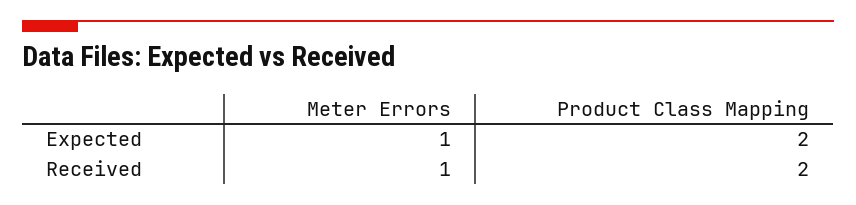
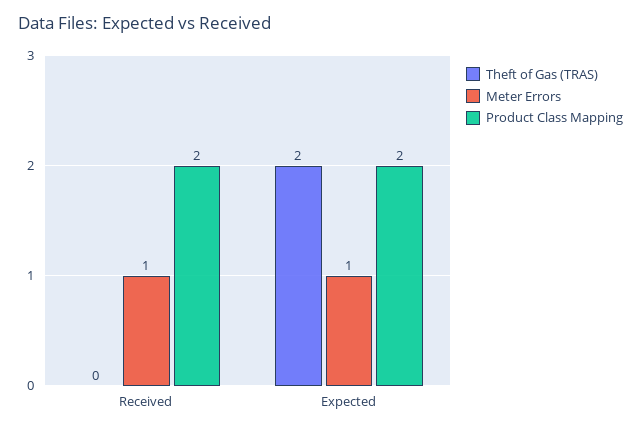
Theft of Gas (TRAS), Received: none -> 0
Theft of Gas (TRAS), Expected: none -> 2

